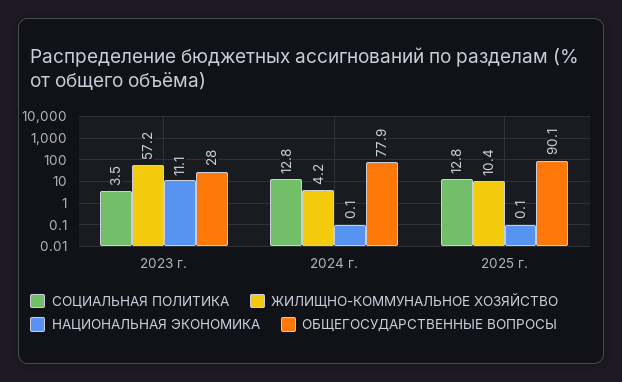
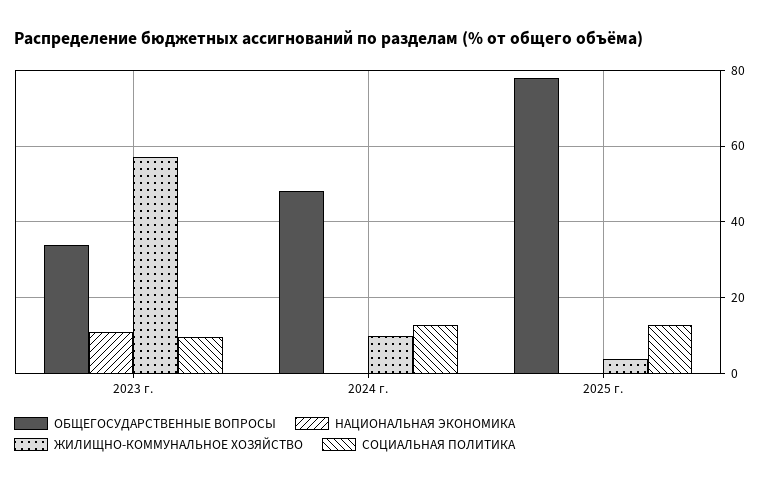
СОЦИАЛЬНАЯ ПОЛИТИКА, 2023 г.: 3.5 -> 10
ОБЩЕГОСУДАРСТВЕННЫЕ ВОПРОСЫ, 2023 г.: 28 -> 34
ЖИЛИЩНО-КОММУНАЛЬНОЕ ХОЗЯЙСТВО, 2024 г.: 4.2 -> 10
ОБЩЕГОСУДАРСТВЕННЫЕ ВОПРОСЫ, 2024 г.: 77.9 -> 48
ЖИЛИЩНО-КОММУНАЛЬНОЕ ХОЗЯЙСТВО, 2025 г.: 10.4 -> 4
ОБЩЕГОСУДАРСТВЕННЫЕ ВОПРОСЫ, 2025 г.: 90.1 -> 78

